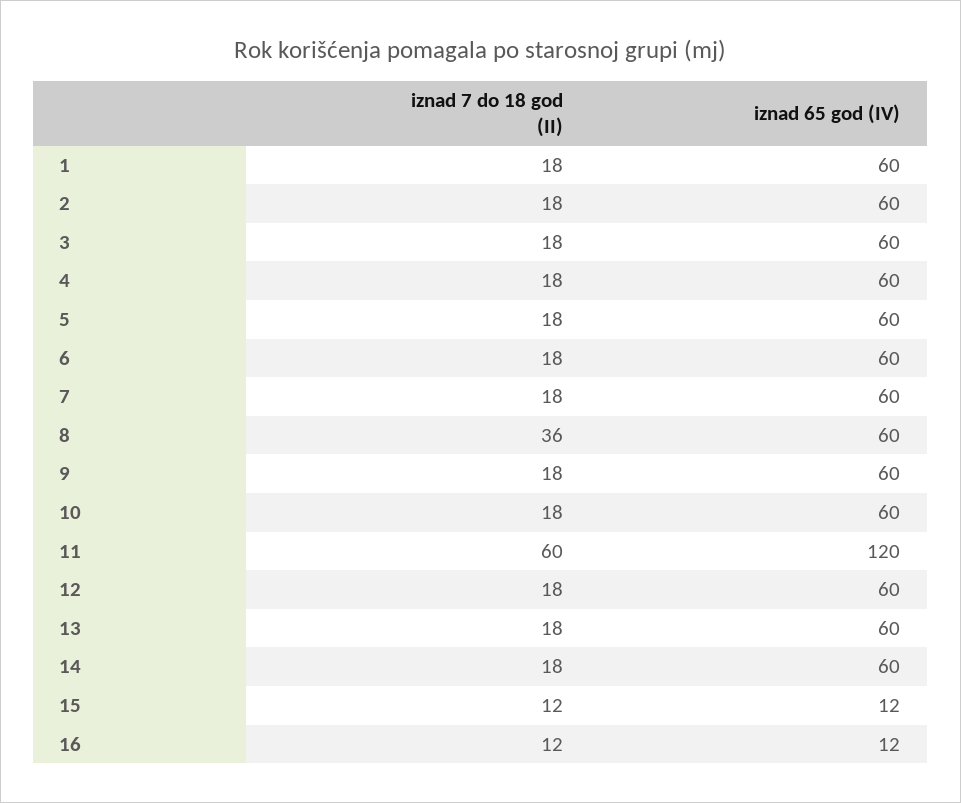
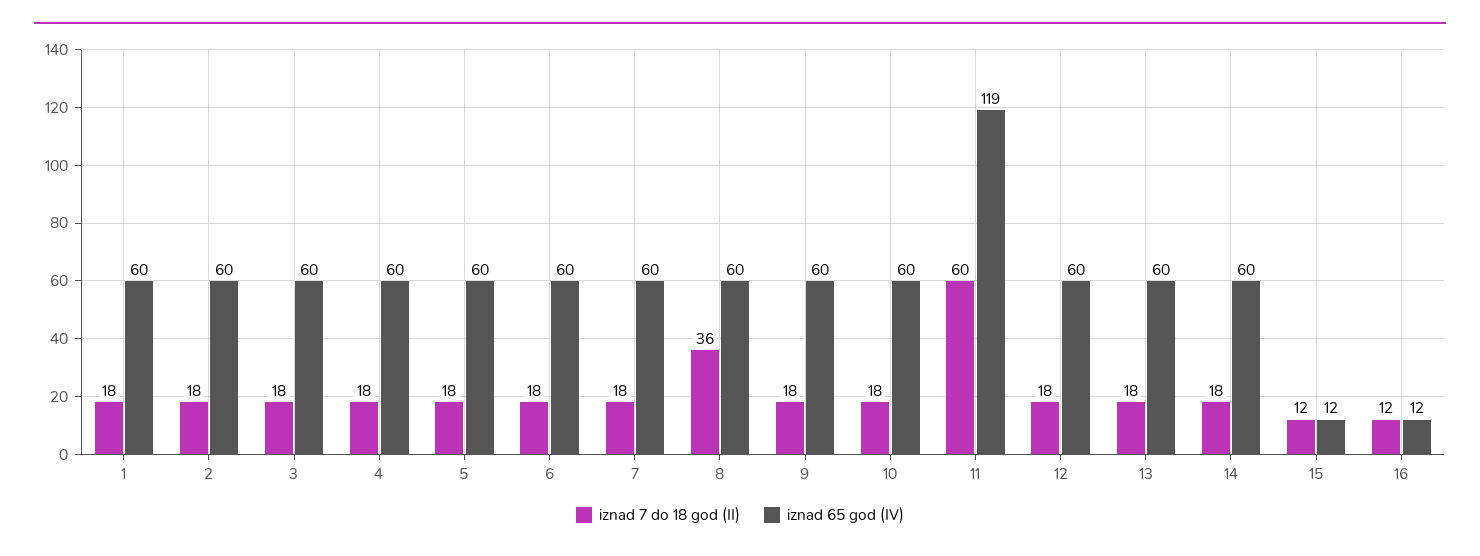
iznad 65 god (IV), 11: 120 -> 119

